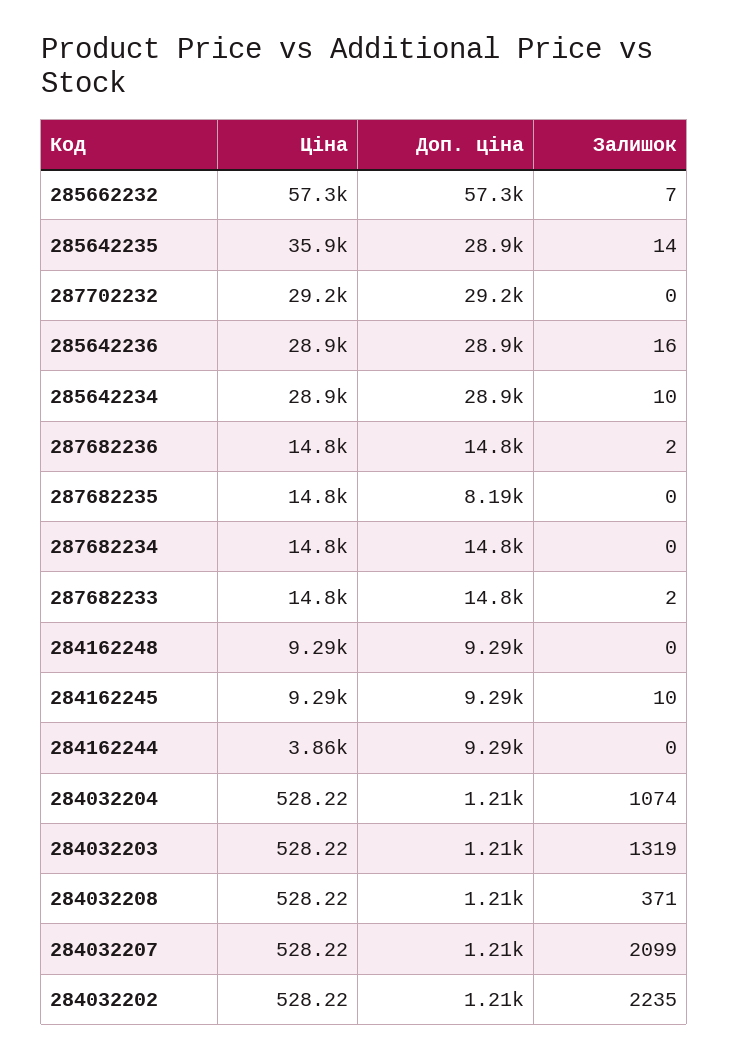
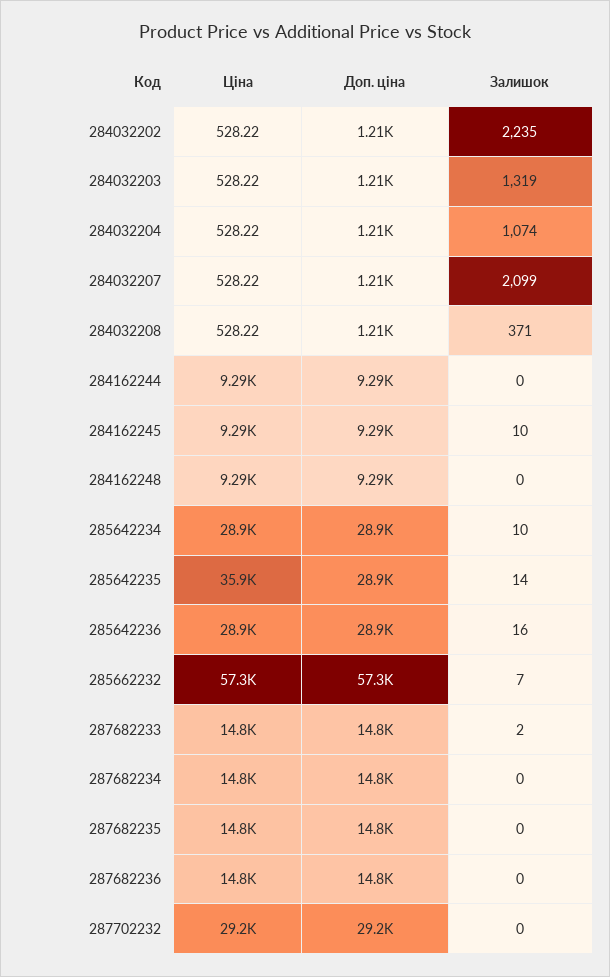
Залишок, 287682236: 2 -> 0
Доп. ціна, 287682235: 8190 -> 14800
Ціна, 284162244: 3860 -> 9290

